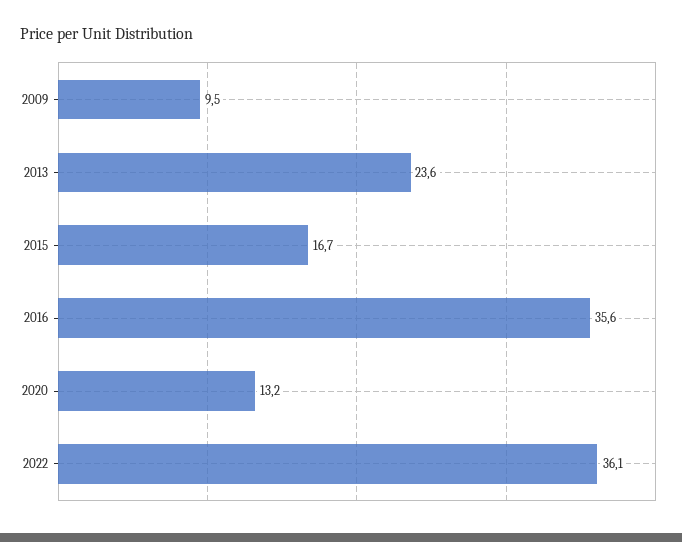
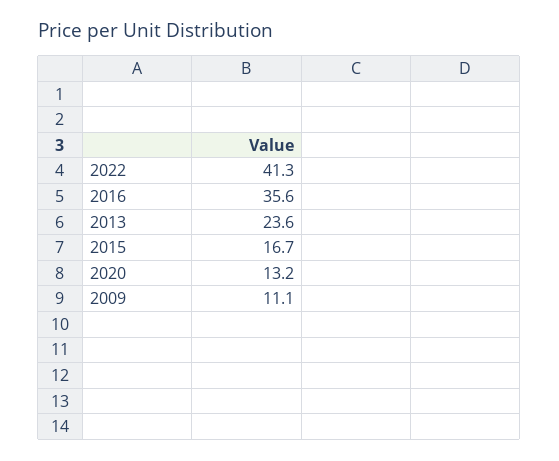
2009: 9.5 -> 11.1
2022: 36.1 -> 41.3

